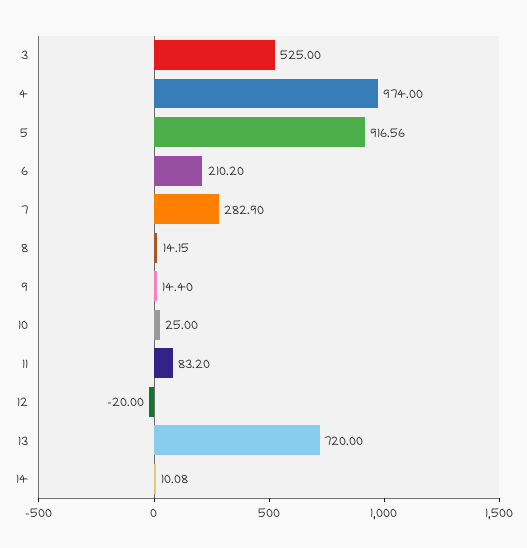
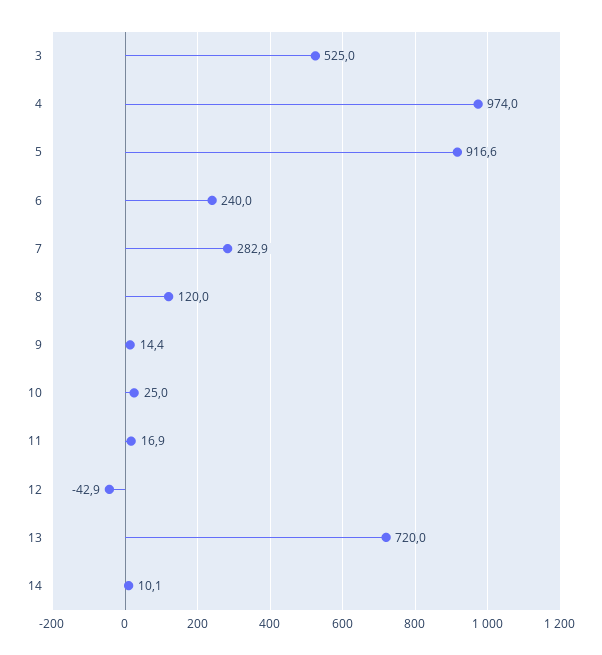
6: 210.2 -> 240
8: 14.15 -> 120
11: 83.2 -> 16.9
12: -20 -> -42.9

